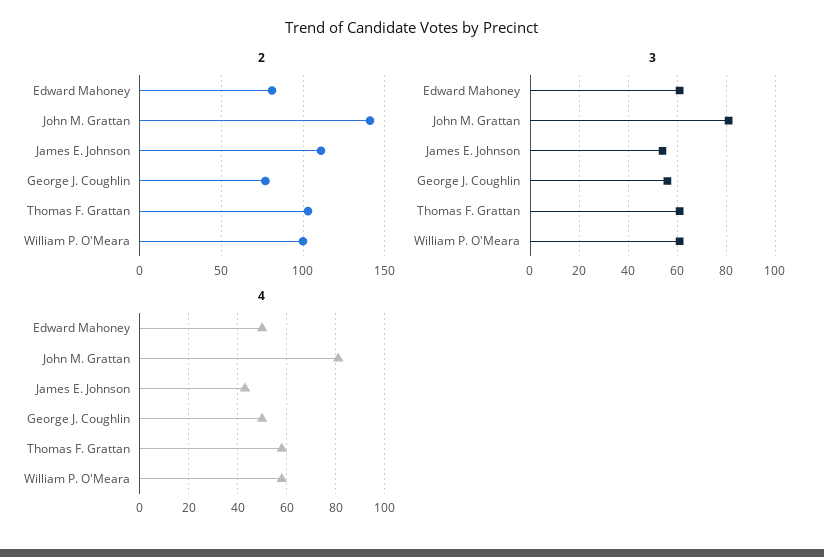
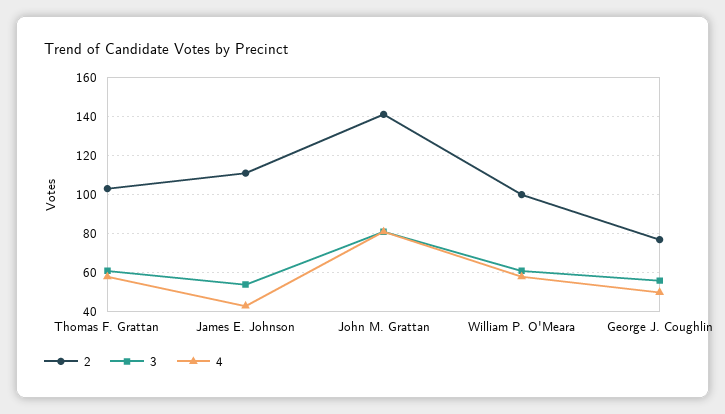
2, Edward Mahoney: 80 -> none
3, Edward Mahoney: 60 -> none
4, Edward Mahoney: 50 -> none

